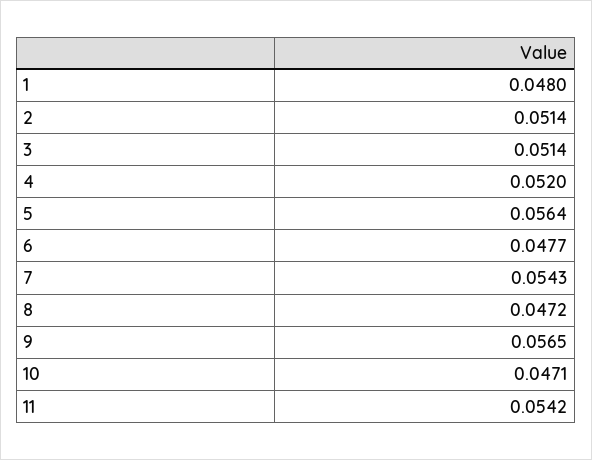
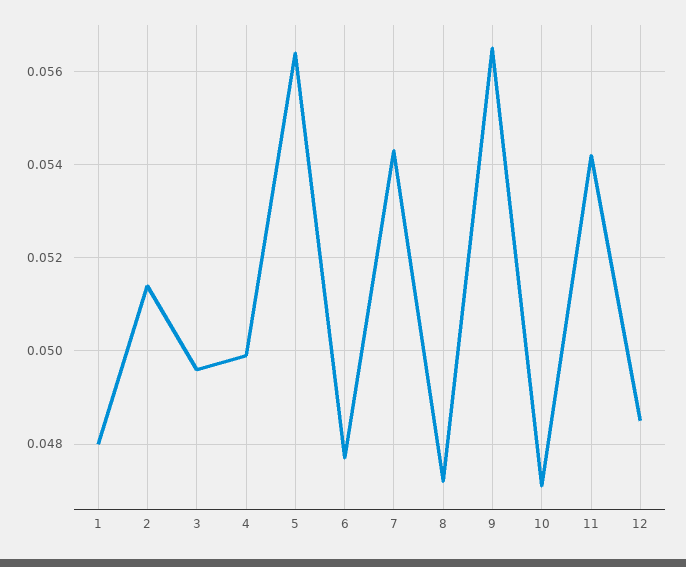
3: 0.0514 -> 0.0495
4: 0.052 -> 0.05
12: none -> 0.0485

